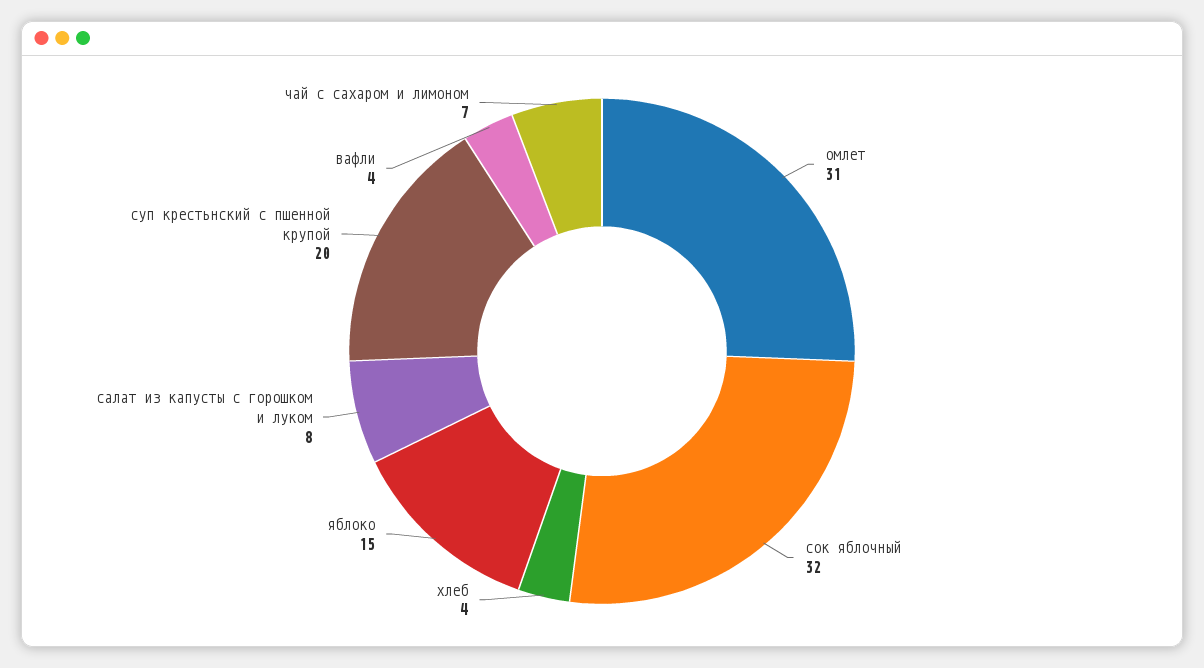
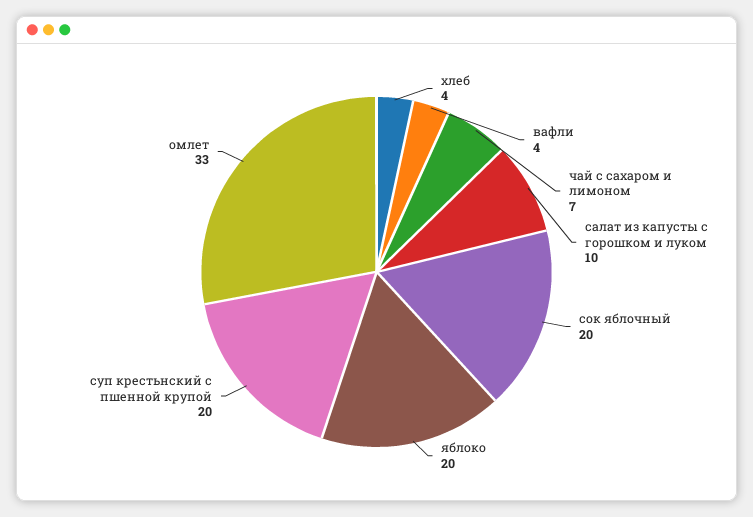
омлет: 31 -> 33
сок яблочный: 32 -> 20
яблоко: 15 -> 20
салат из капусты с горошком и луком: 8 -> 10

